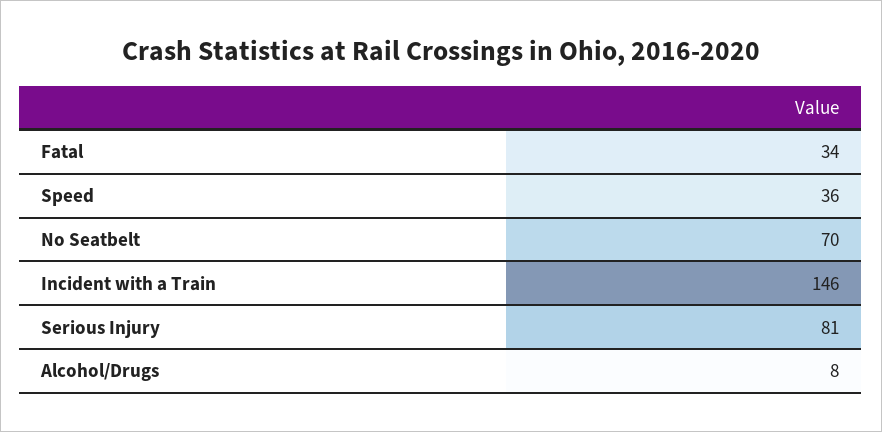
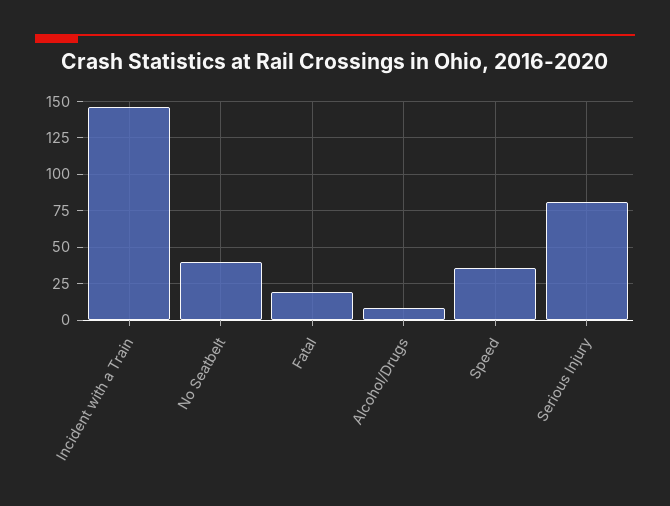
Fatal: 34 -> 20
No Seatbelt: 70 -> 40

